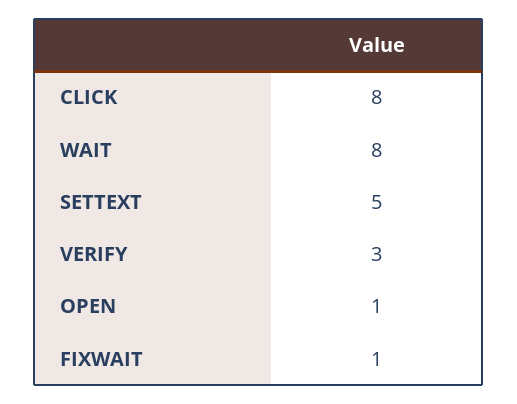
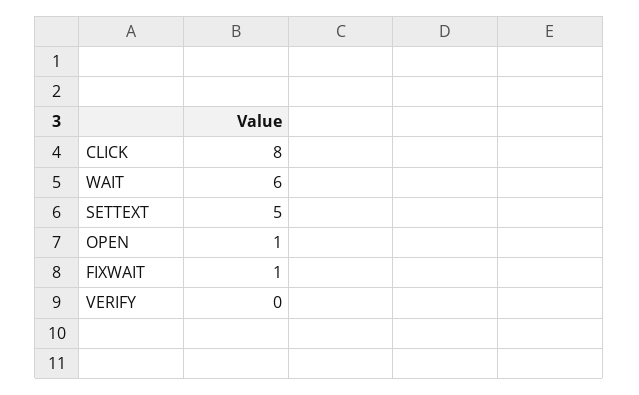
WAIT: 8 -> 6
VERIFY: 3 -> 0

